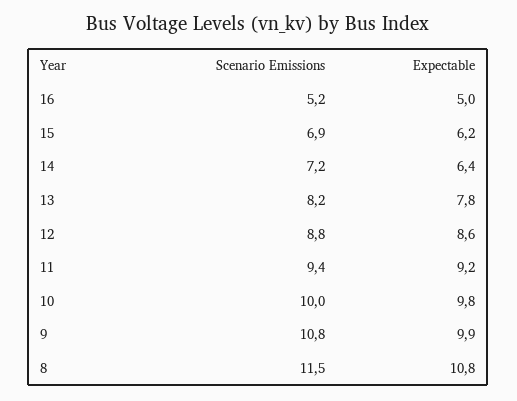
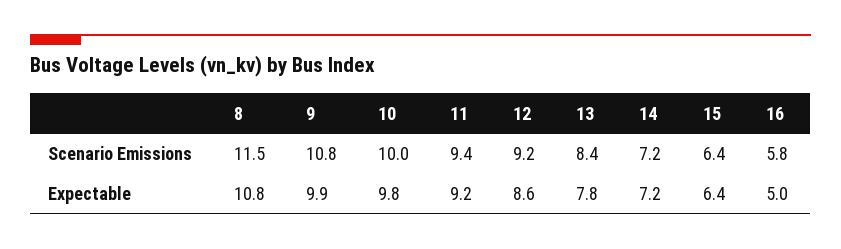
Scenario Emissions, 16: 5.2 -> 5.8
Scenario Emissions, 15: 6.9 -> 6.4
Expectable, 15: 6.2 -> 6.4
Expectable, 14: 6.4 -> 7.2
Scenario Emissions, 13: 8.2 -> 8.4
Scenario Emissions, 12: 8.8 -> 9.2

